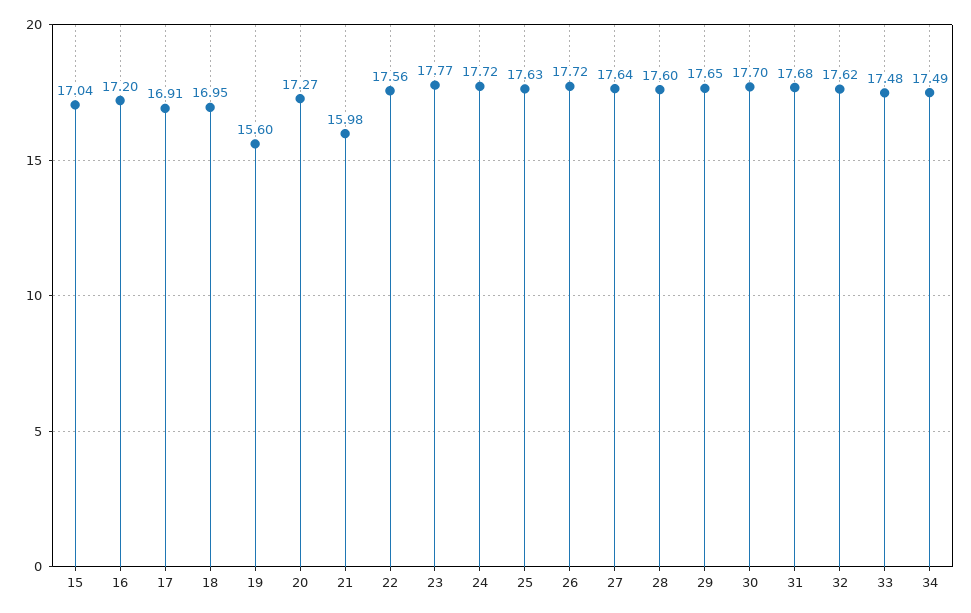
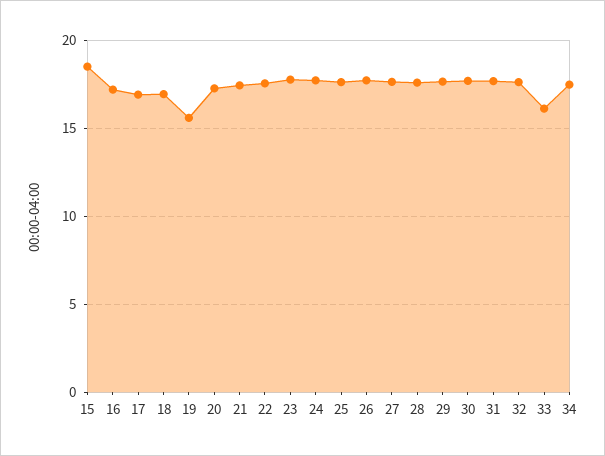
15: 17.04 -> 18.5
21: 15.98 -> 17.5
33: 17.48 -> 16

